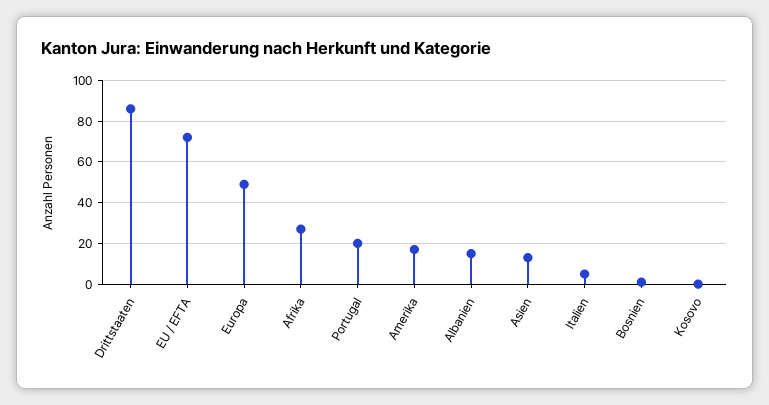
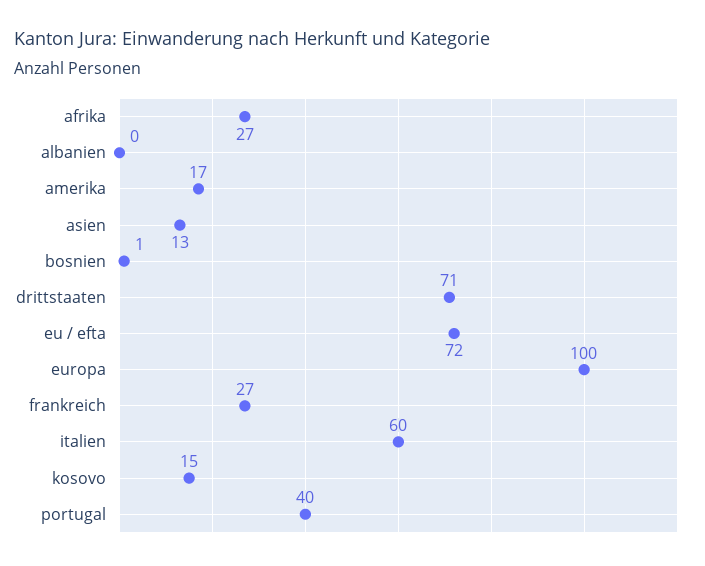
Drittstaaten: 85 -> 71
Europa: 50 -> 100
Portugal: 20 -> 40
Albanien: 15 -> 0
Italien: 5 -> 60
Kosovo: 0 -> 15
frankreich: none -> 27

